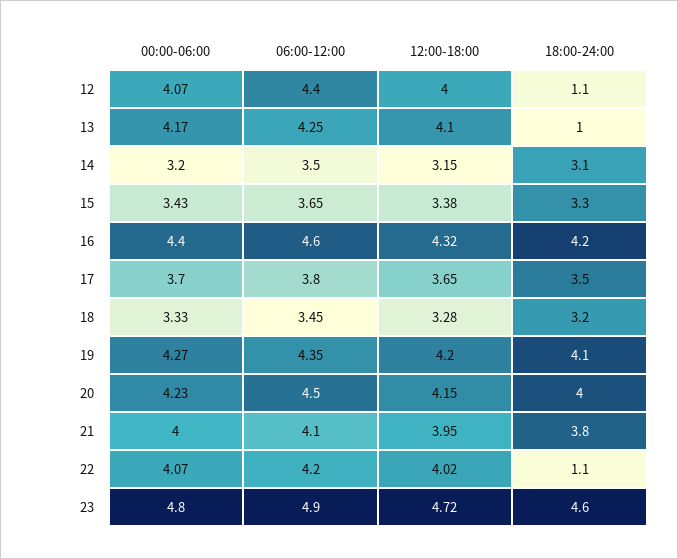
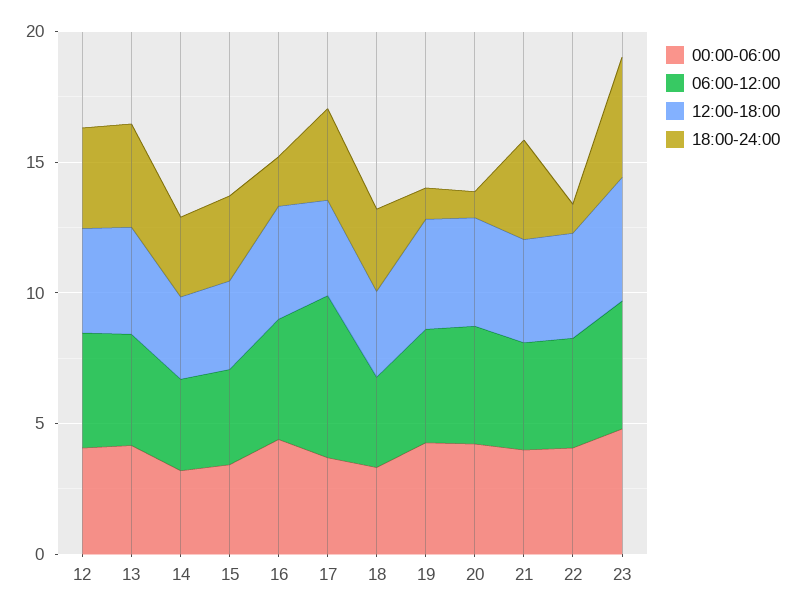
18:00-24:00, 12: 1.1 -> 4
18:00-24:00, 13: 1 -> 4
18:00-24:00, 16: 4.2 -> 2
06:00-12:00, 17: 3.8 -> 6
18:00-24:00, 19: 4.1 -> 1
18:00-24:00, 20: 4 -> 1

